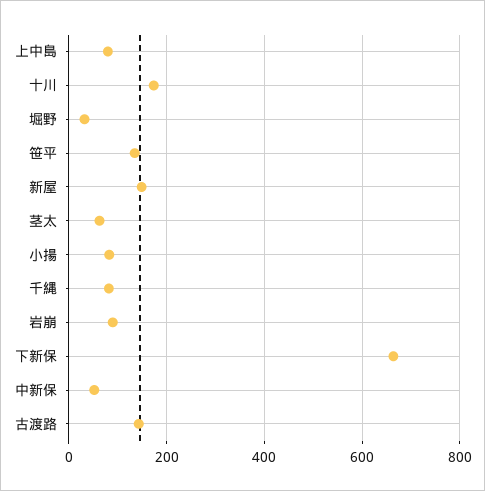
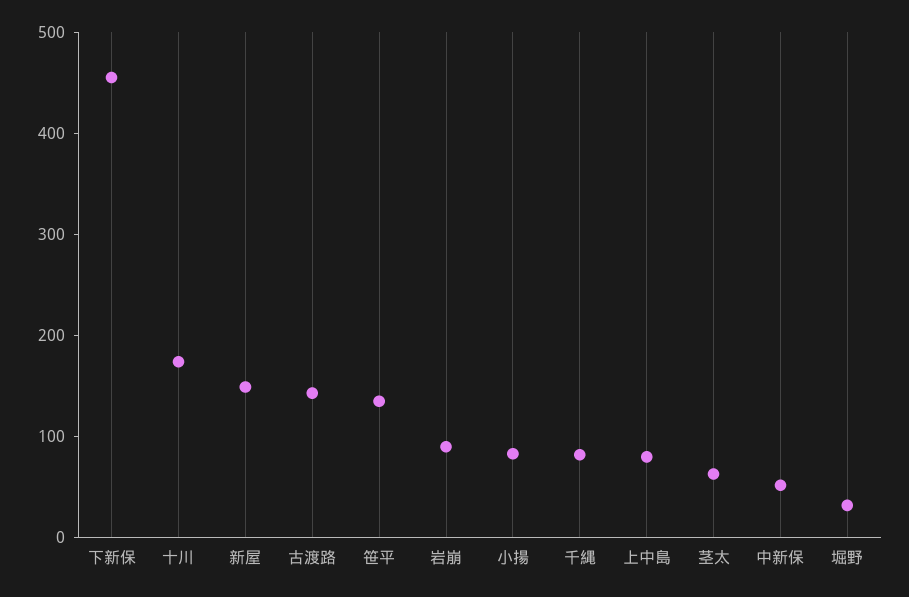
下新保: 660 -> 460

